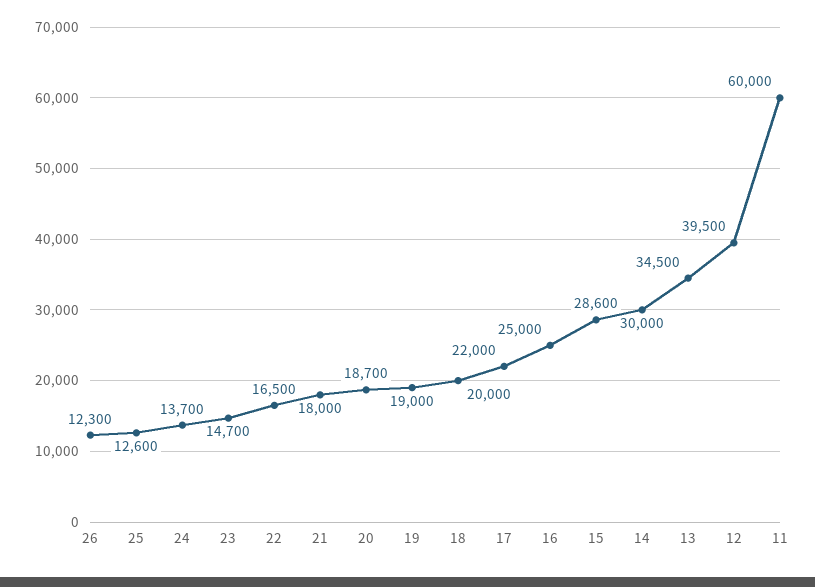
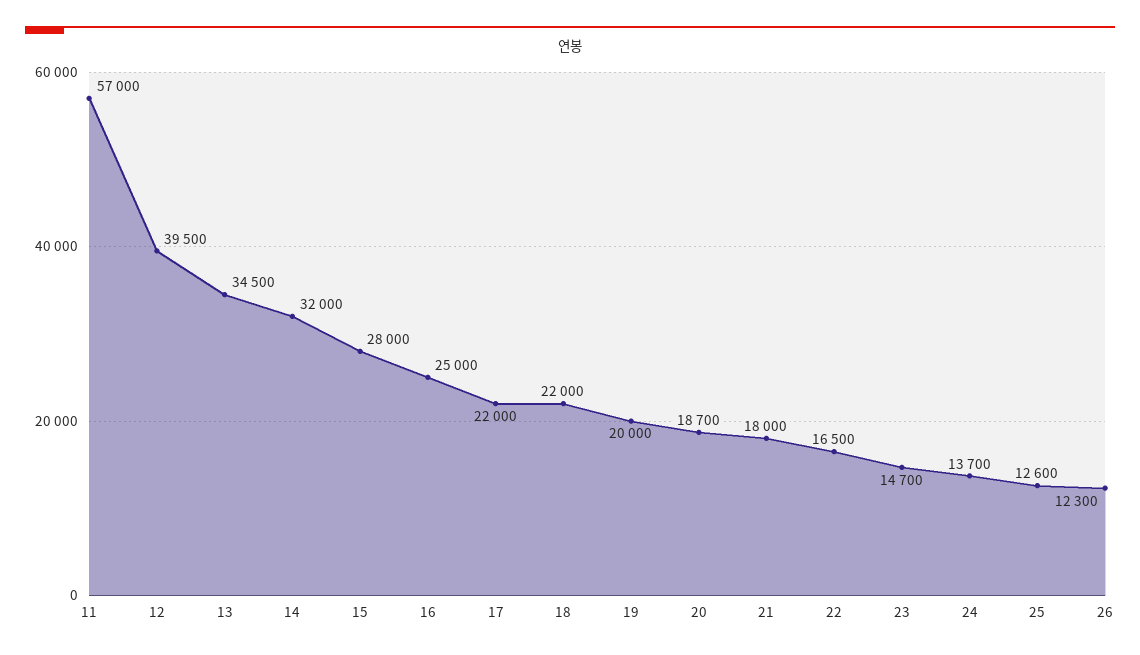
19: 19000 -> 20000
18: 20000 -> 22000
15: 28600 -> 28000
14: 30000 -> 32000
11: 60000 -> 57000

